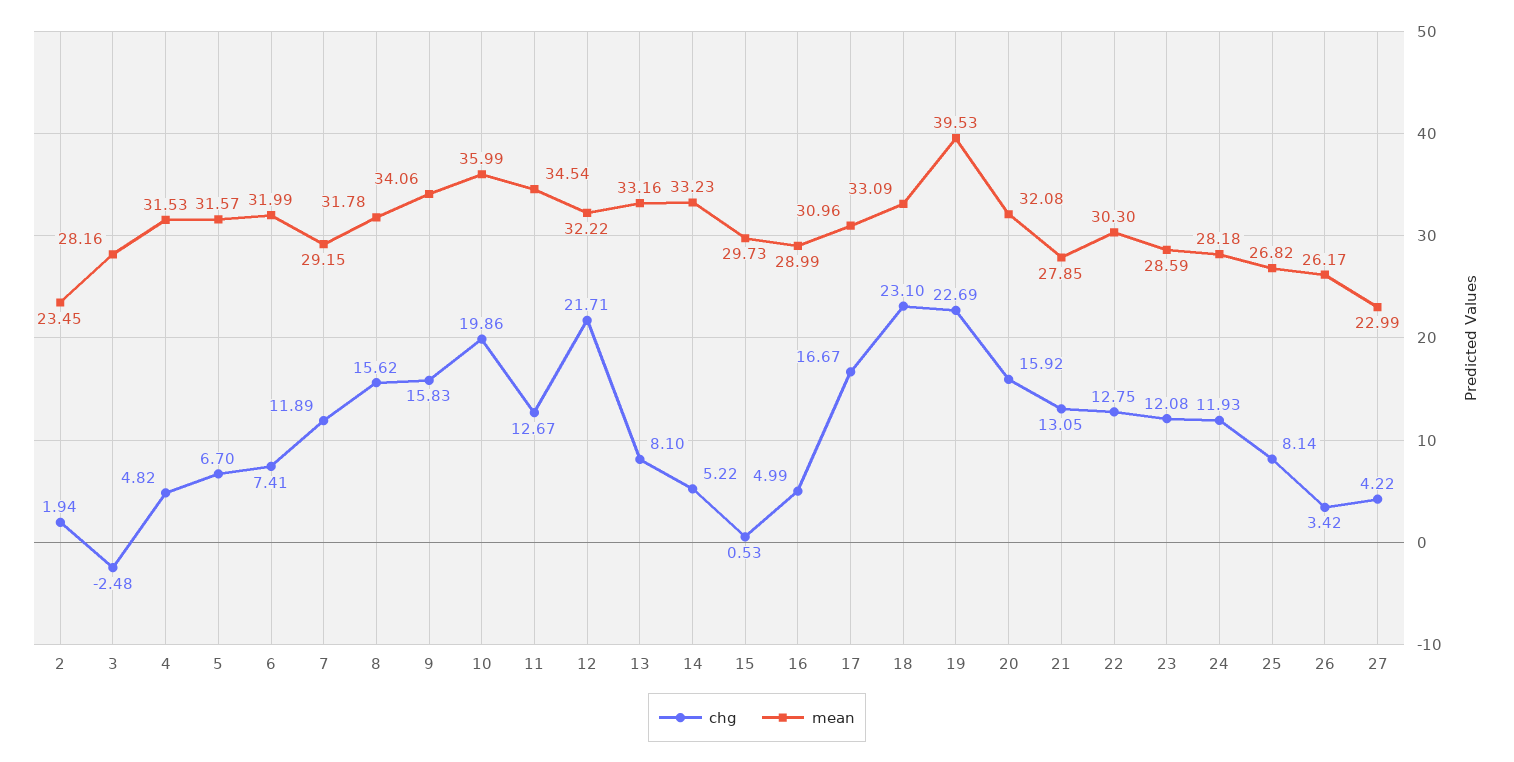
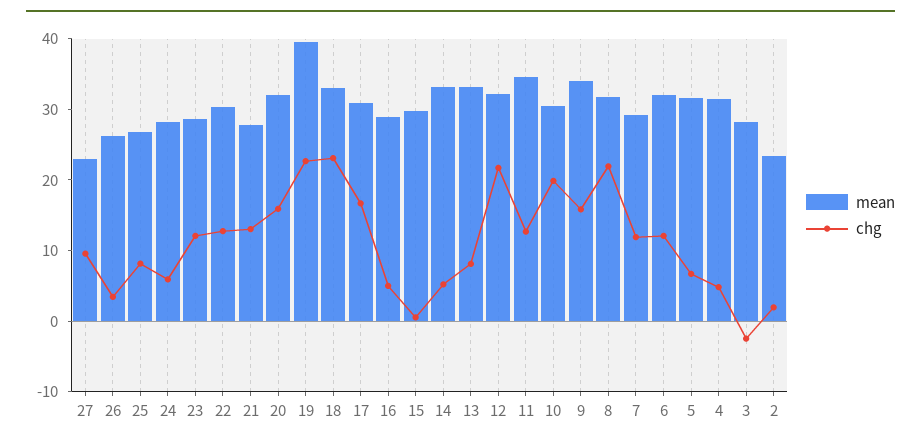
chg, 6: 7.41 -> 12
chg, 8: 15.62 -> 22
mean, 10: 35.99 -> 30
chg, 24: 11.93 -> 6
chg, 27: 4.22 -> 10

